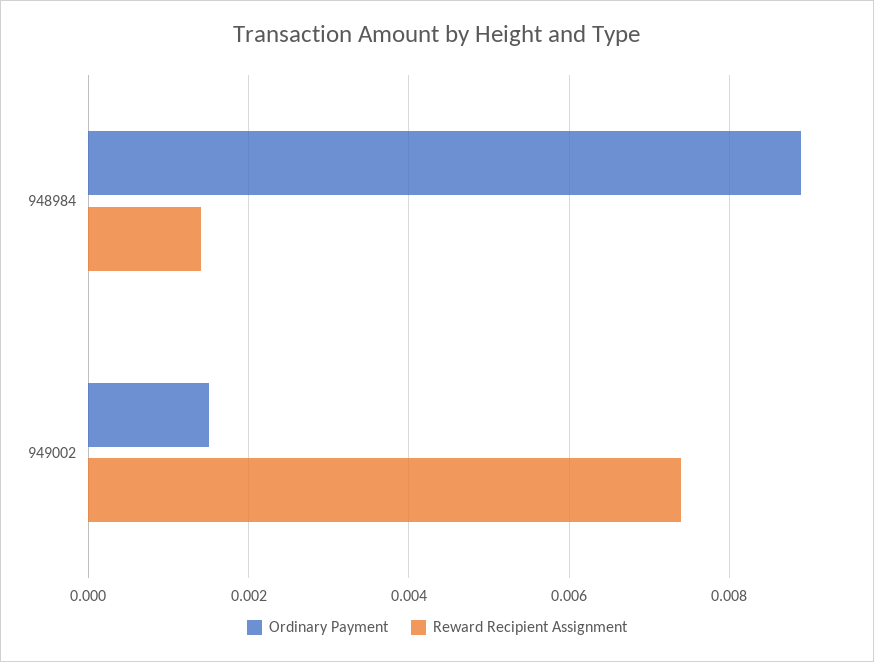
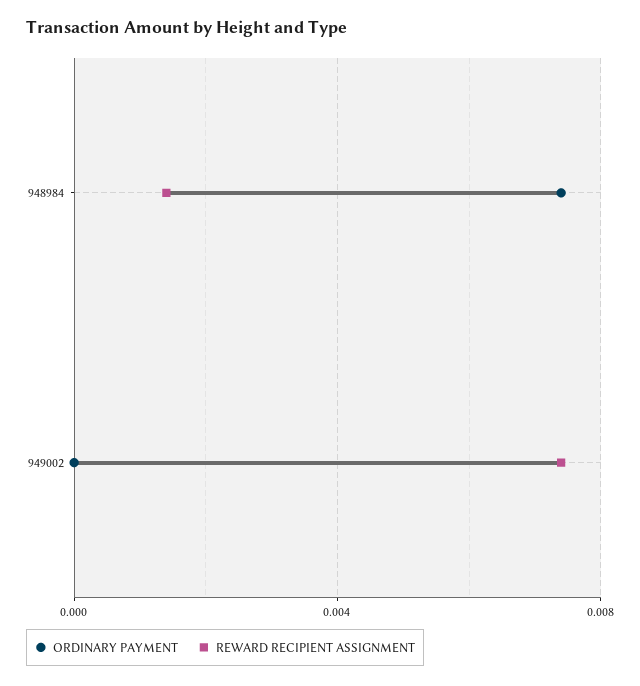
Ordinary Payment, 948984: 0.009 -> 0.0075
Ordinary Payment, 949002: 0.0015 -> 0

